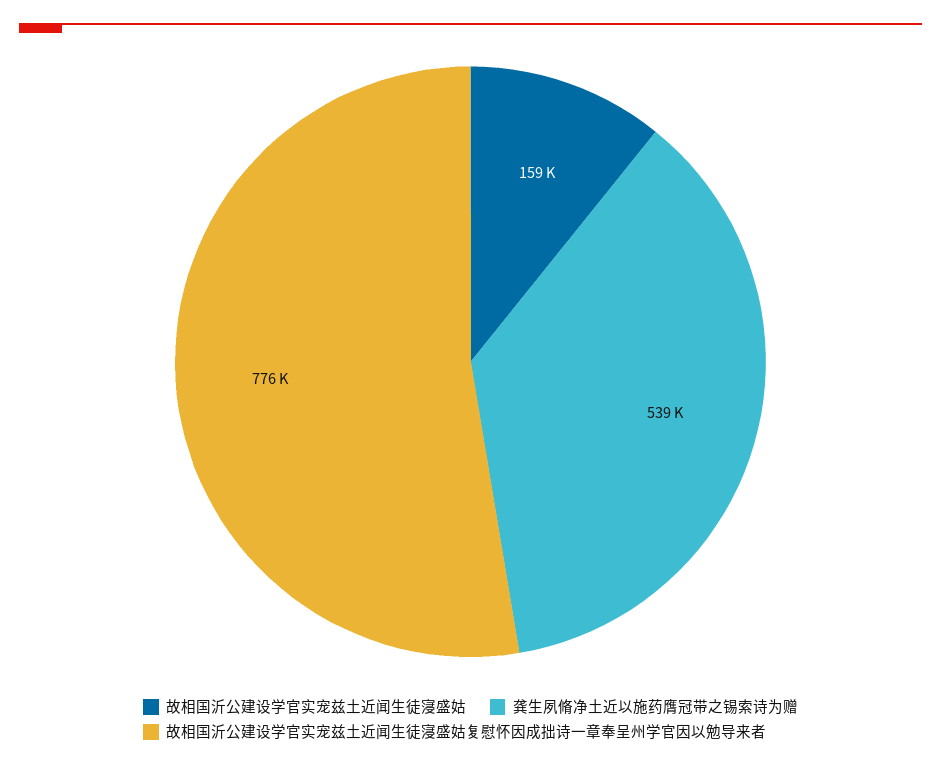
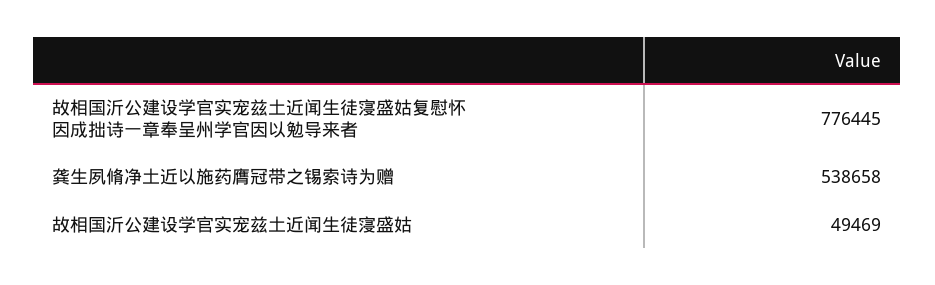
故相国沂公建设学官实宠兹土近闻生徒寖盛姑: 159000 -> 49469

